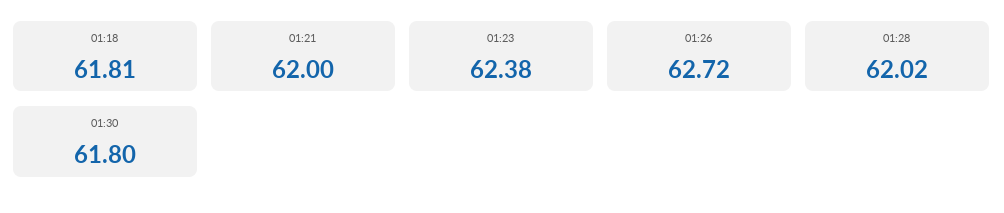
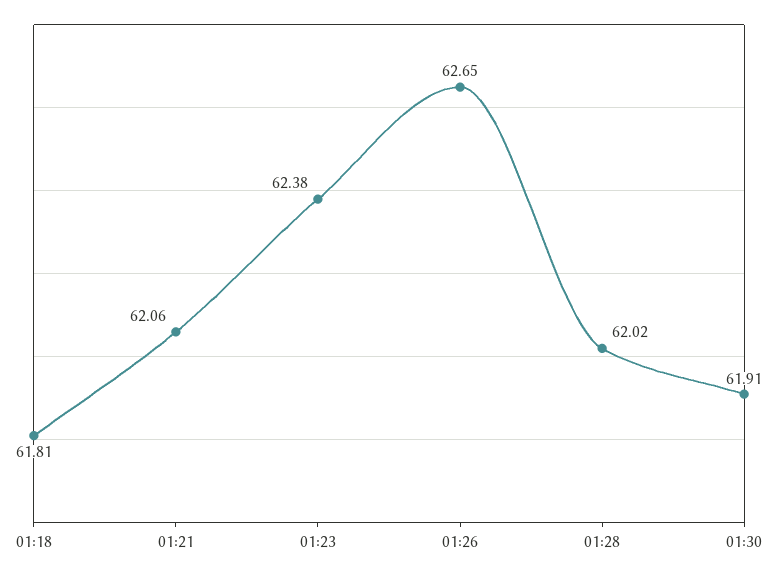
01:21: 62 -> 62.06
01:26: 62.72 -> 62.65
01:30: 61.8 -> 61.91

